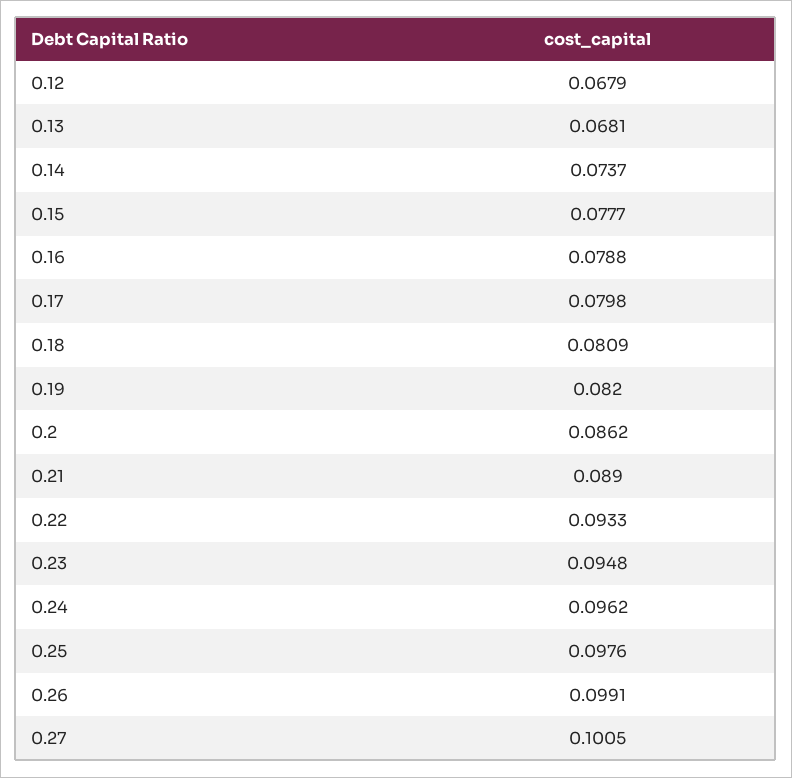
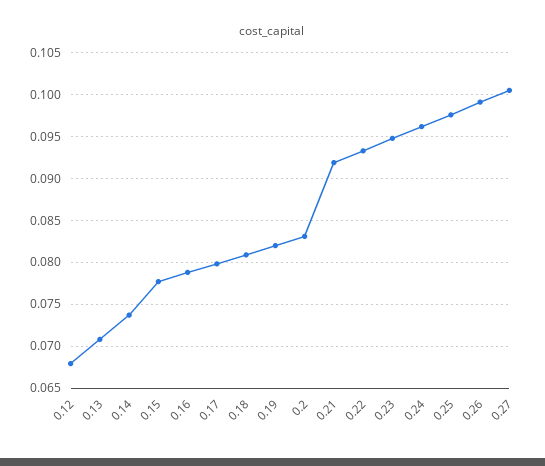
0.13: 0.0681 -> 0.071
0.2: 0.0862 -> 0.083
0.21: 0.089 -> 0.092

